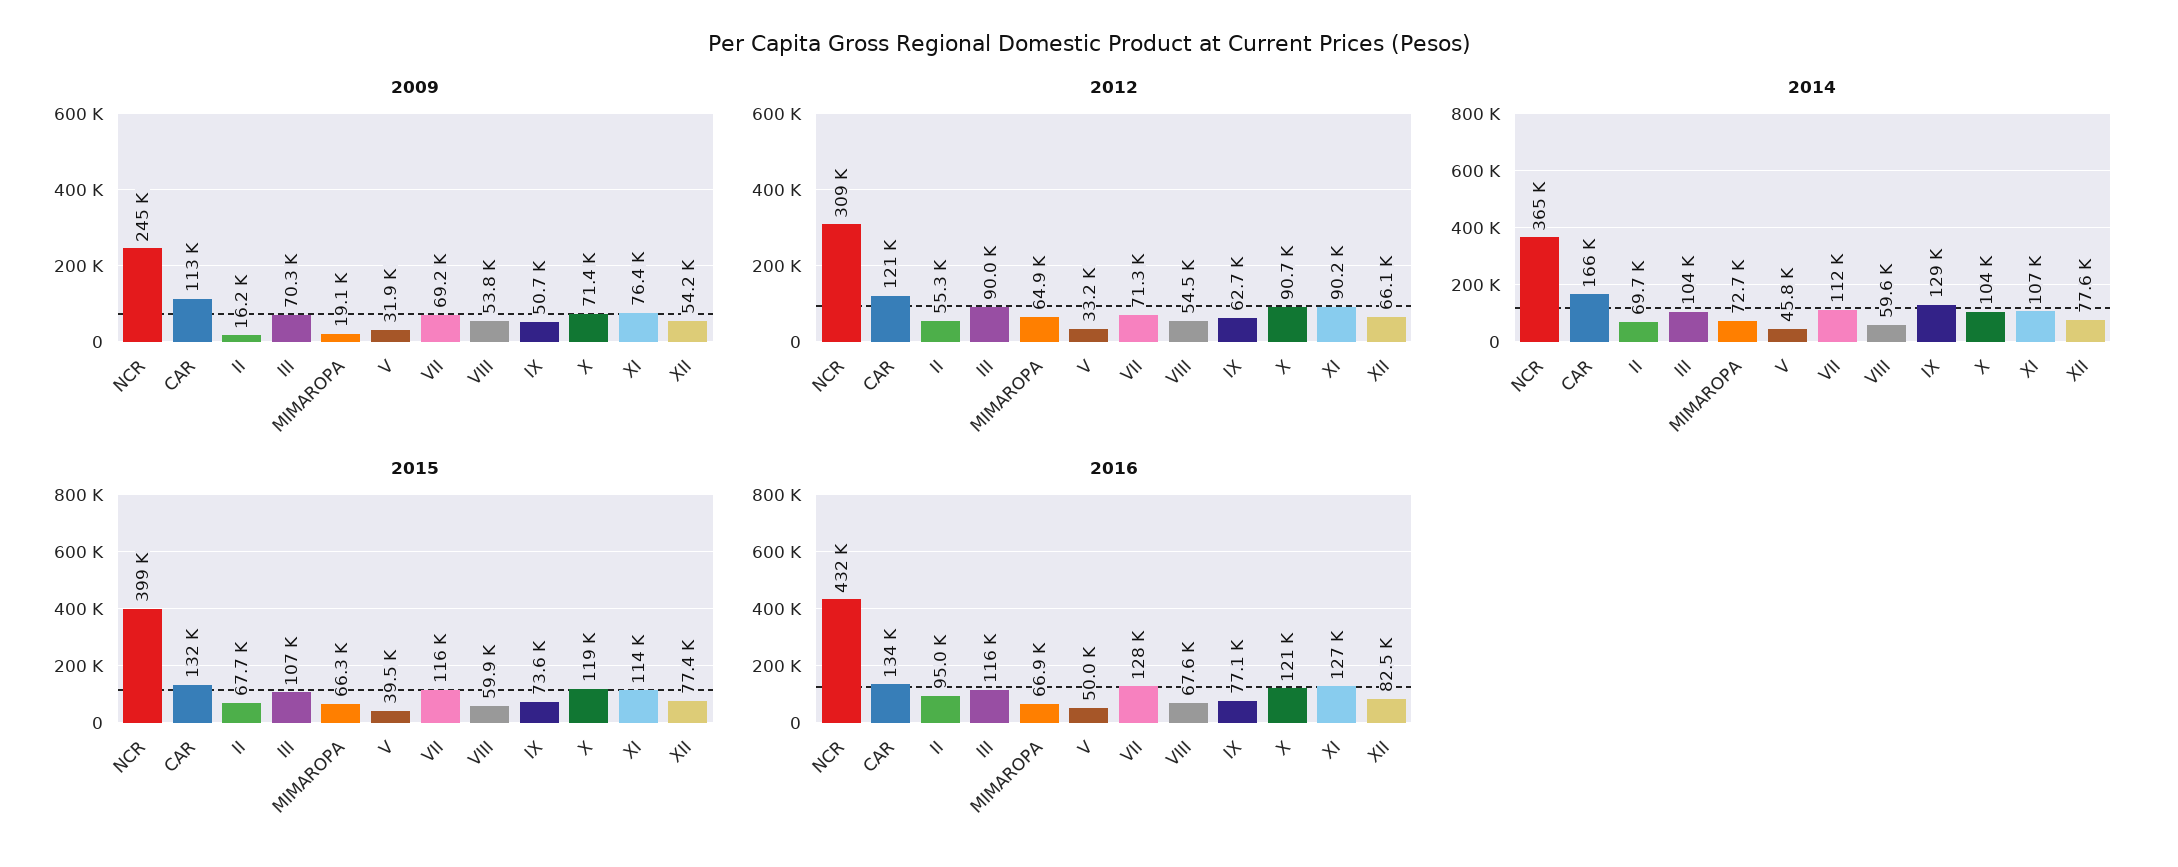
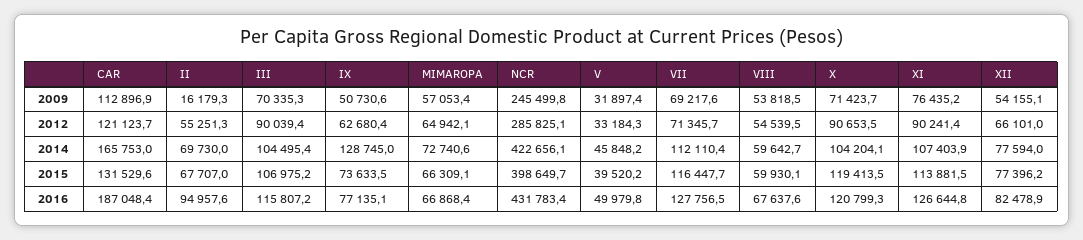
2009, MIMAROPA: 19100 -> 57053.4
2012, NCR: 309000 -> 285825.1
2014, NCR: 365000 -> 422656.1
2016, CAR: 134000 -> 187048.4

